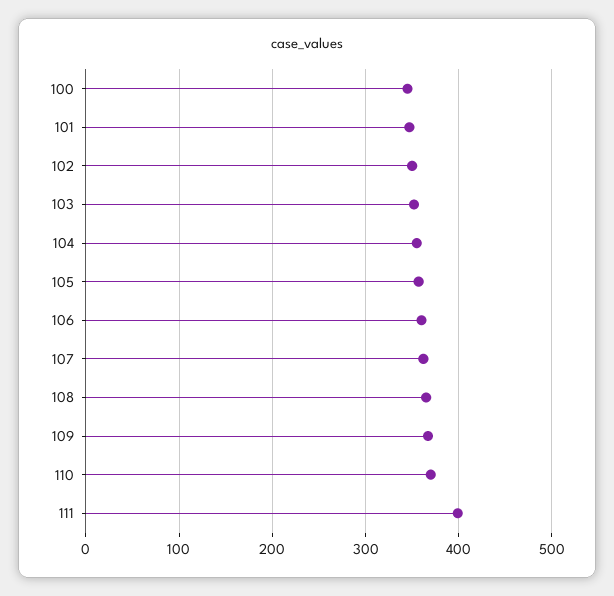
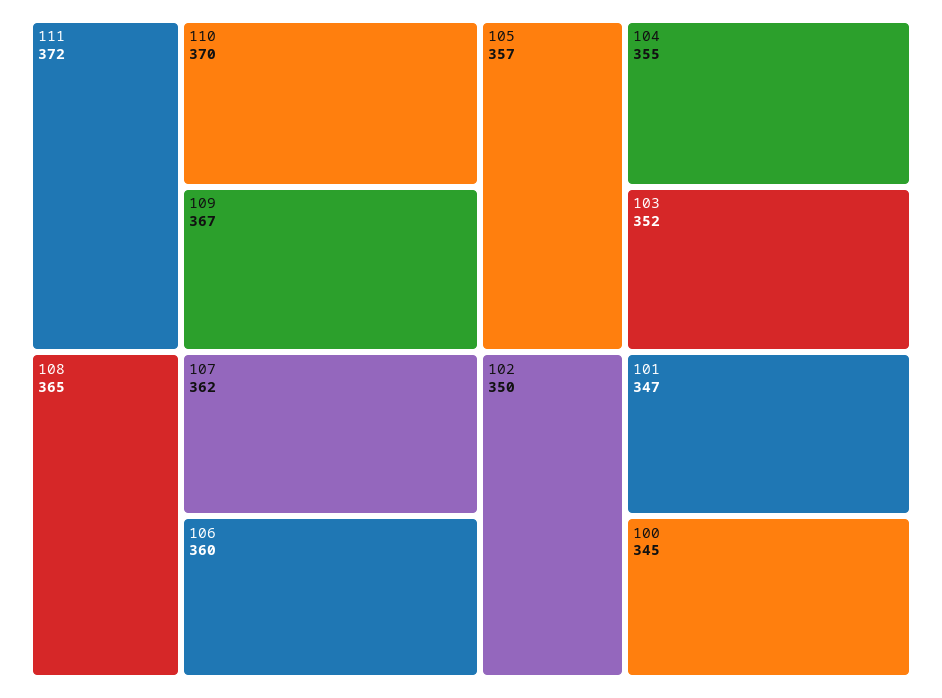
111: 400 -> 372

